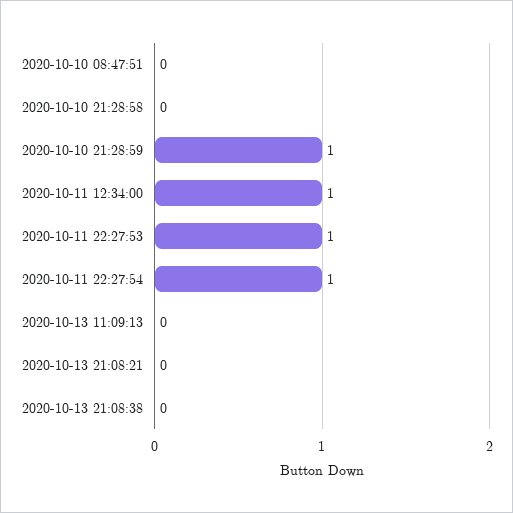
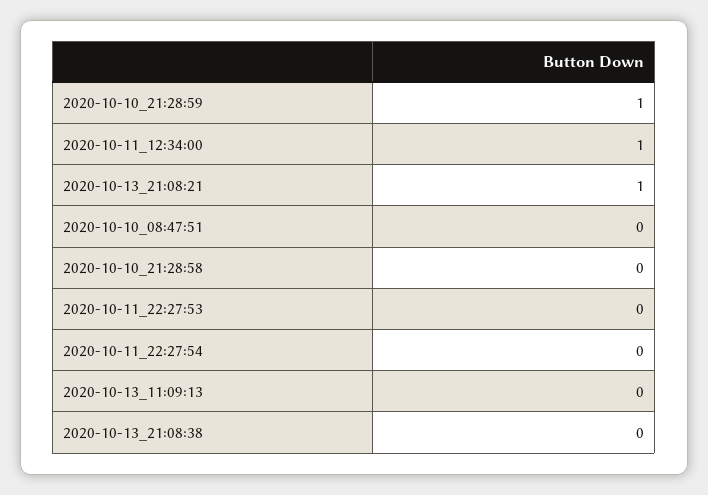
2020-10-11 22:27:53: 1 -> 0
2020-10-11 22:27:54: 1 -> 0
2020-10-13 21:08:21: 0 -> 1

